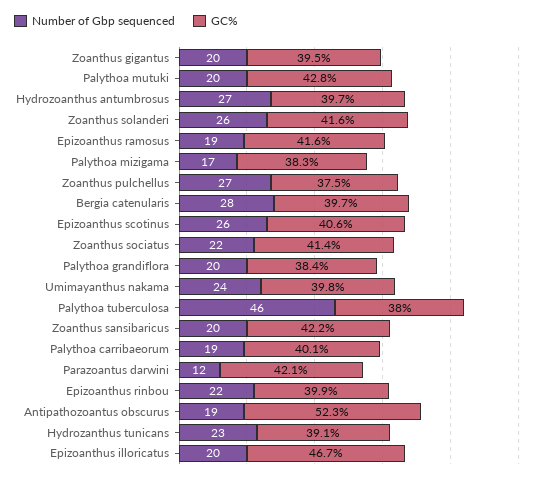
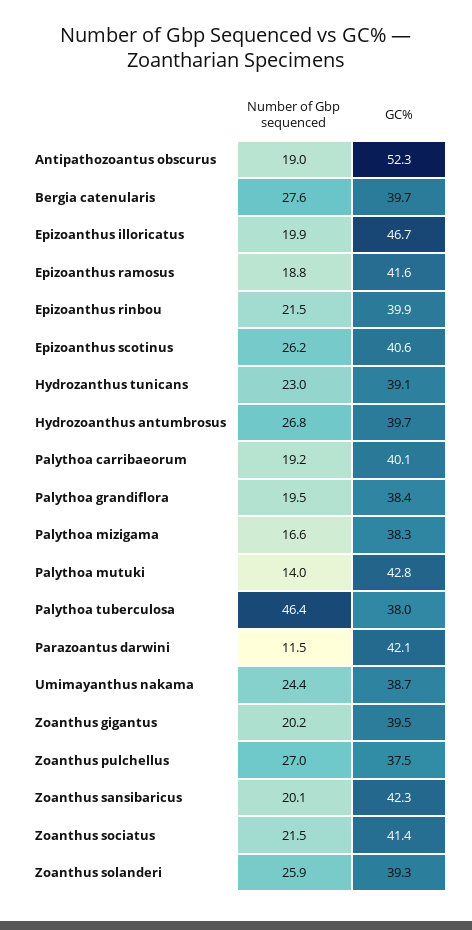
Number of Gbp sequenced, Palythoa mutuki: 20 -> 14
GC%, Zoanthus solanderi: 41.6 -> 39.3
GC%, Umimayanthus nakama: 39.8 -> 38.7
GC%, Zoanthus sansibaricus: 42.2 -> 42.3

